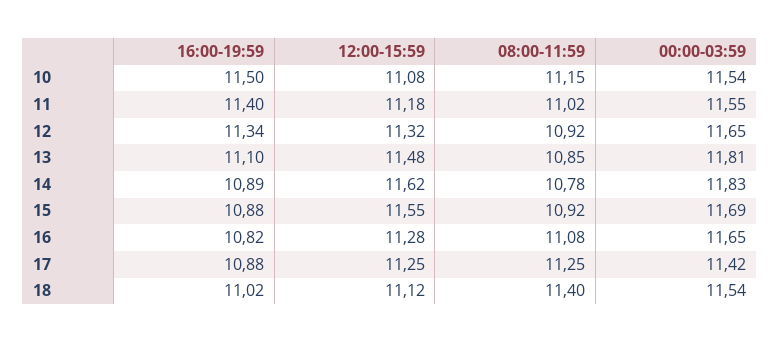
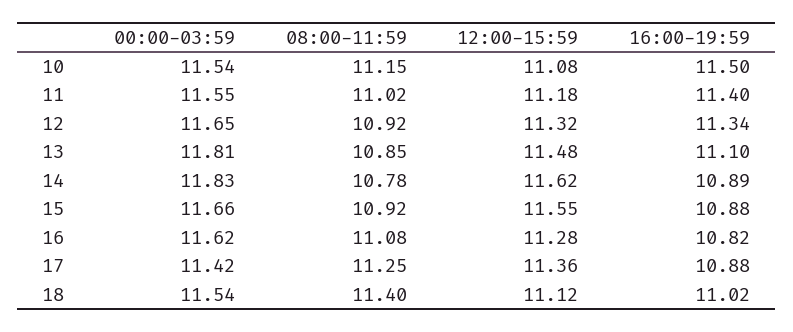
00:00-03:59, 15: 11.69 -> 11.66
00:00-03:59, 16: 11.65 -> 11.62
12:00-15:59, 17: 11.25 -> 11.36

